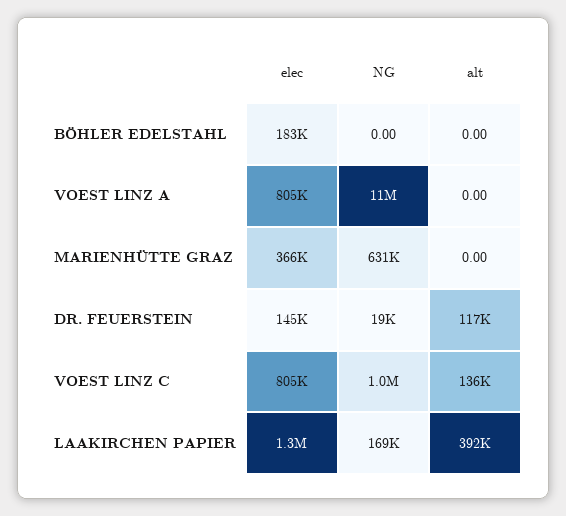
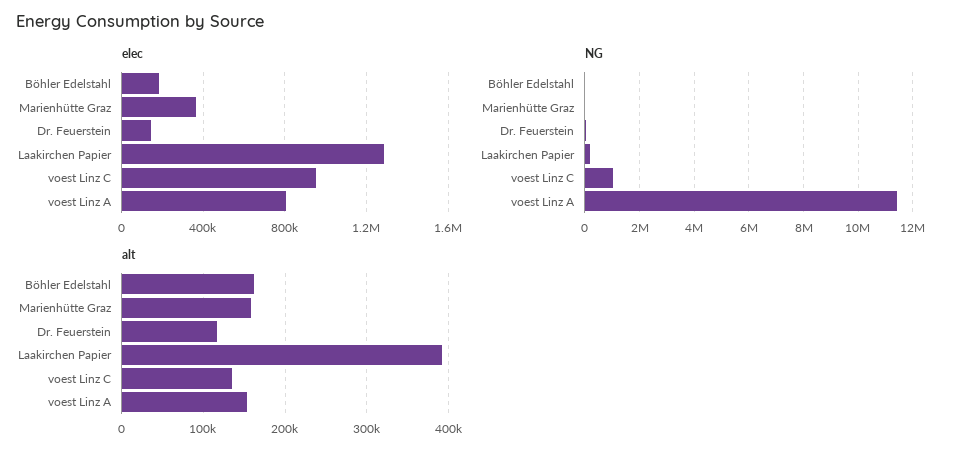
alt, BÖHLER EDELSTAHL: 0 -> 160000
alt, VOEST LINZ A: 0 -> 150000
NG, MARIENHÜTTE GRAZ: 631000 -> 0
alt, MARIENHÜTTE GRAZ: 0 -> 160000
elec, VOEST LINZ C: 805000 -> 950000

